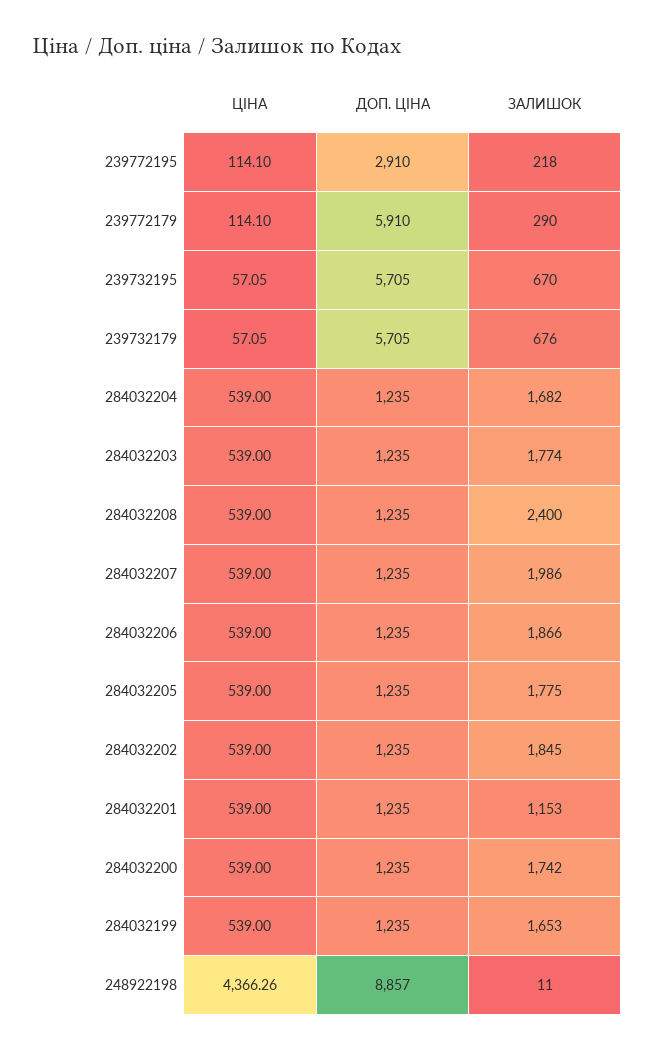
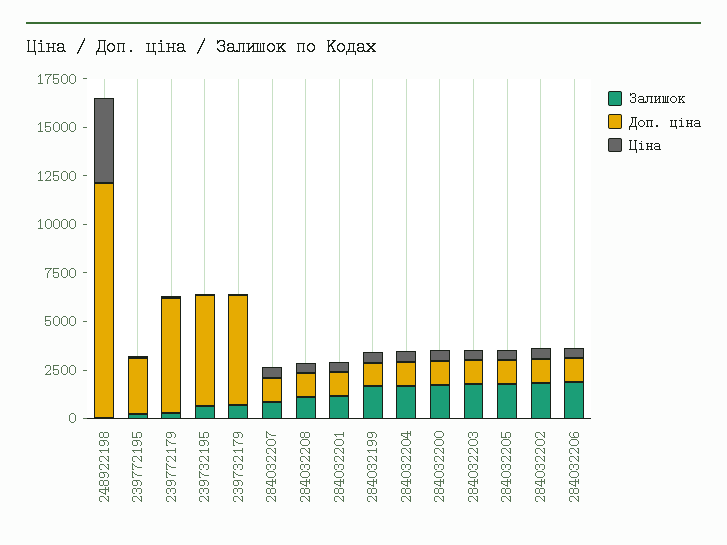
ЗАЛИШОК, 284032208: 2400 -> 1000
ЗАЛИШОК, 284032207: 1986 -> 1000
ДОП. ЦІНА, 248922198: 8857 -> 12000

